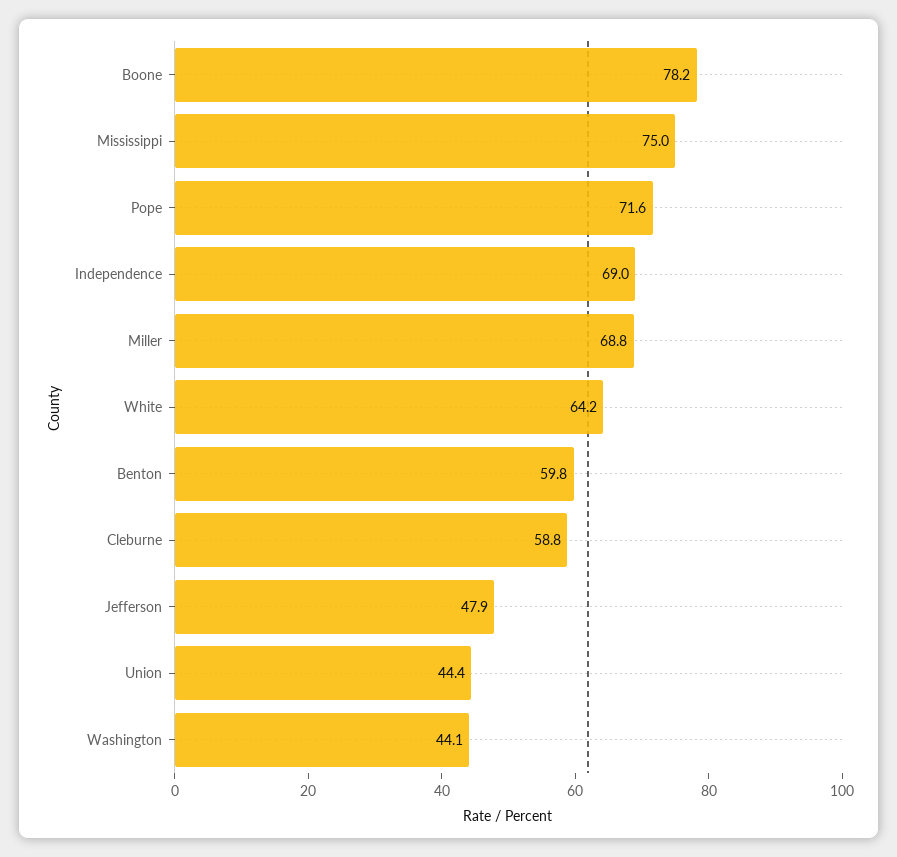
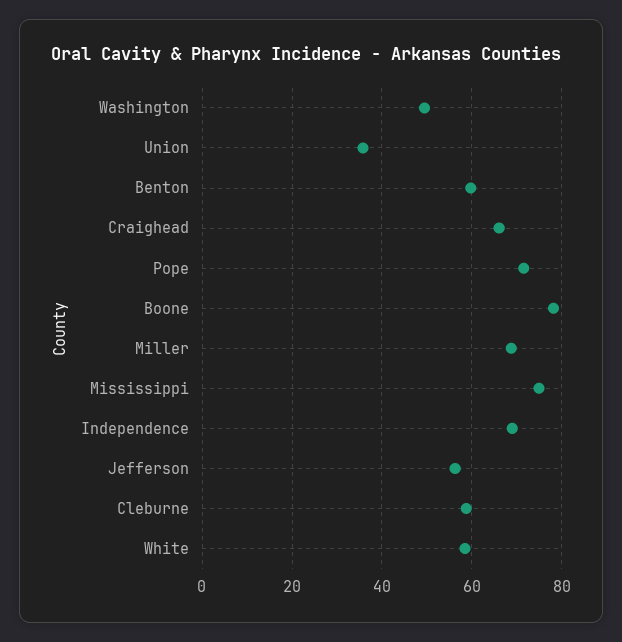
White: 64.2 -> 58
Jefferson: 47.9 -> 56
Union: 44.4 -> 36
Washington: 44.1 -> 50
Craighead: none -> 66

